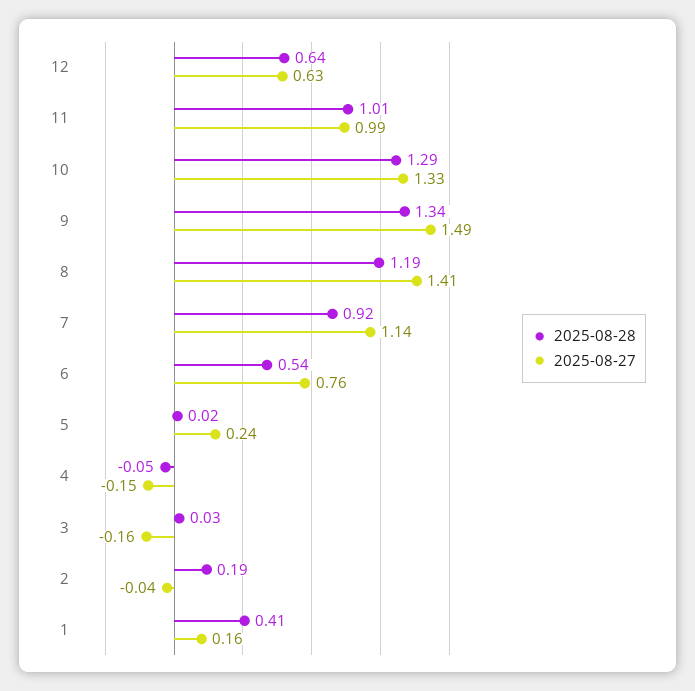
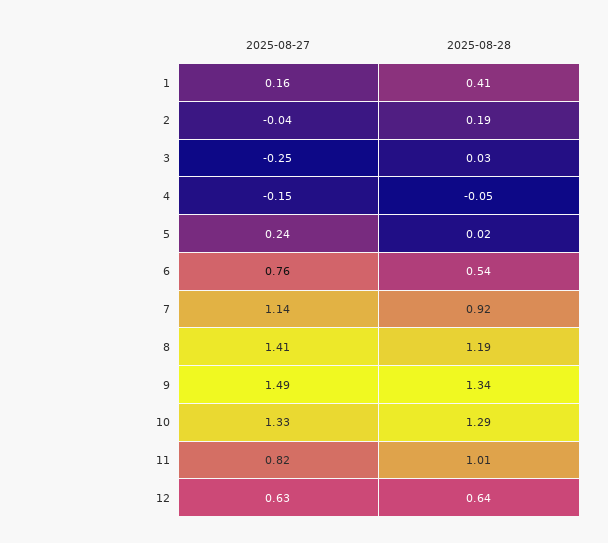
2025-08-27, 11: 0.99 -> 0.82
2025-08-27, 3: -0.16 -> -0.25

